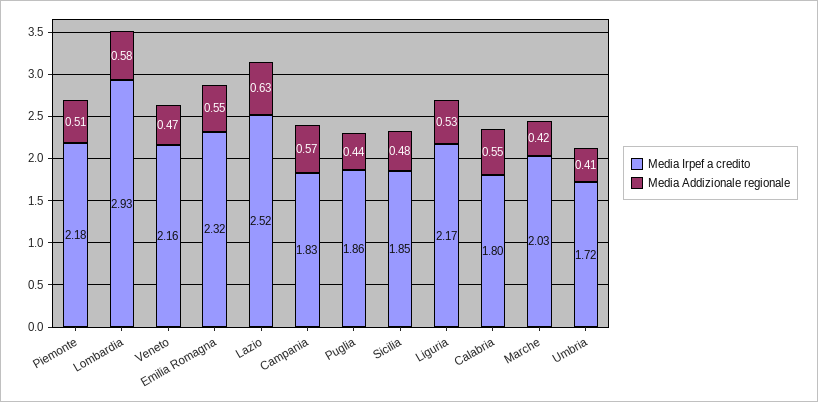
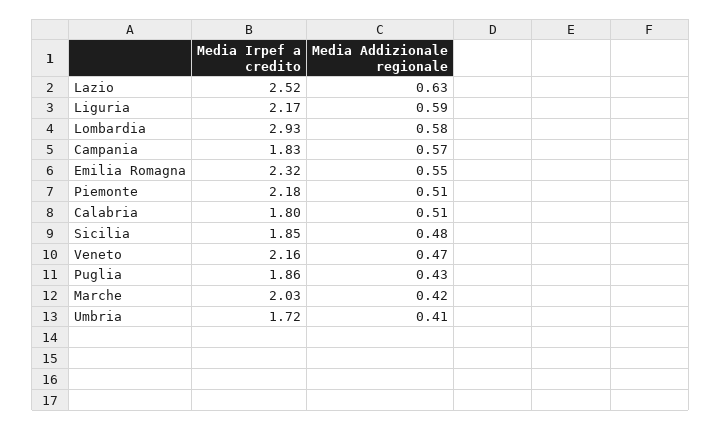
Media Addizionale regionale, Puglia: 0.44 -> 0.43
Media Addizionale regionale, Liguria: 0.53 -> 0.59
Media Addizionale regionale, Calabria: 0.55 -> 0.51

